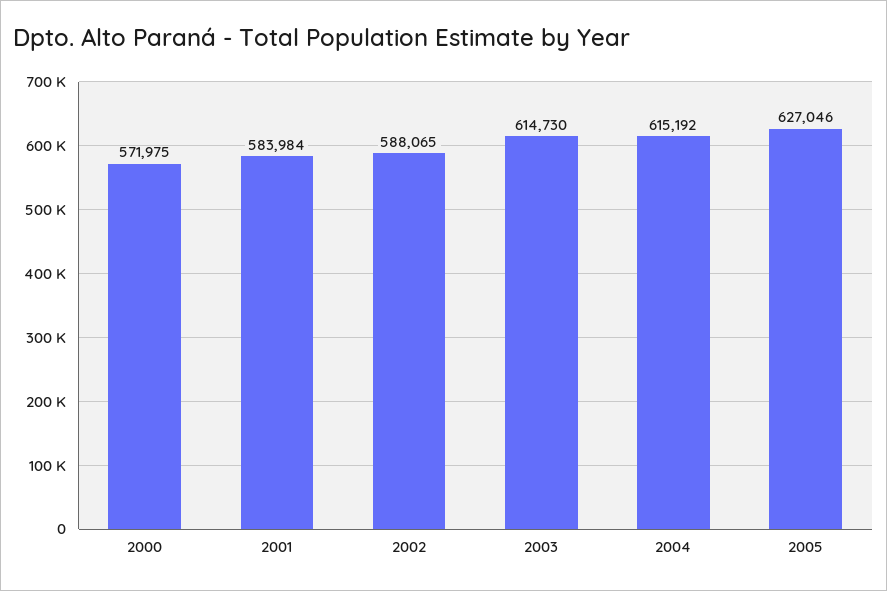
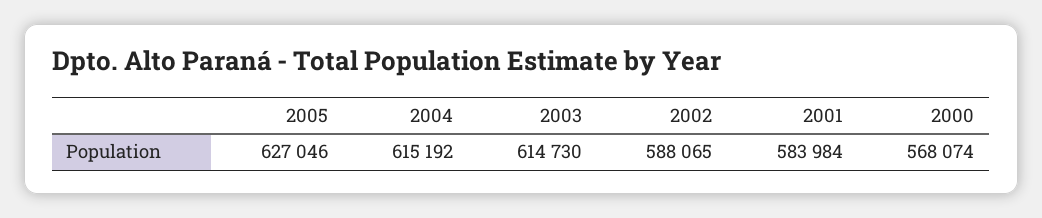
2000: 571975 -> 568074

